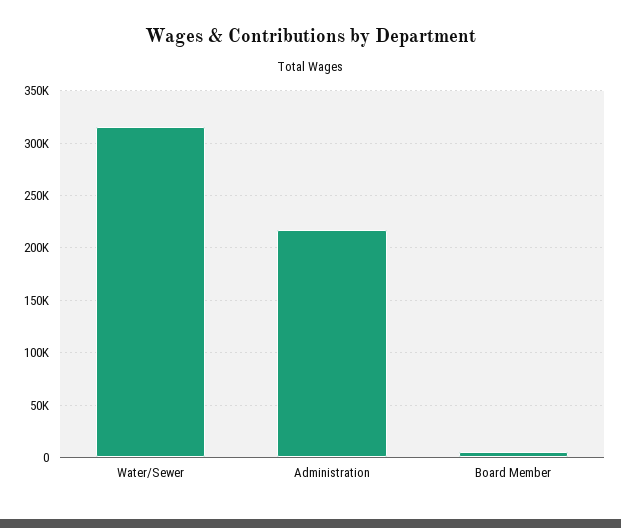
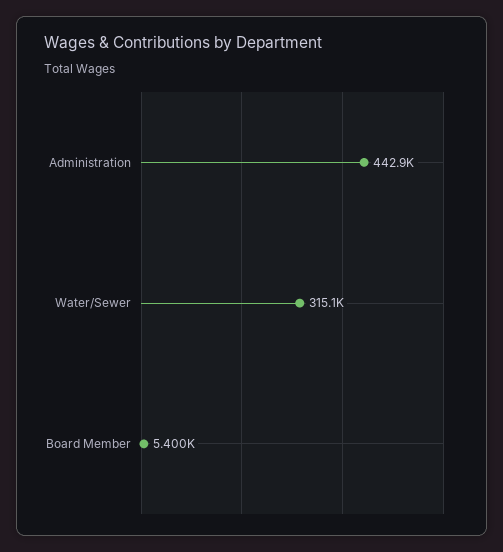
Administration: 220000 -> 442900

